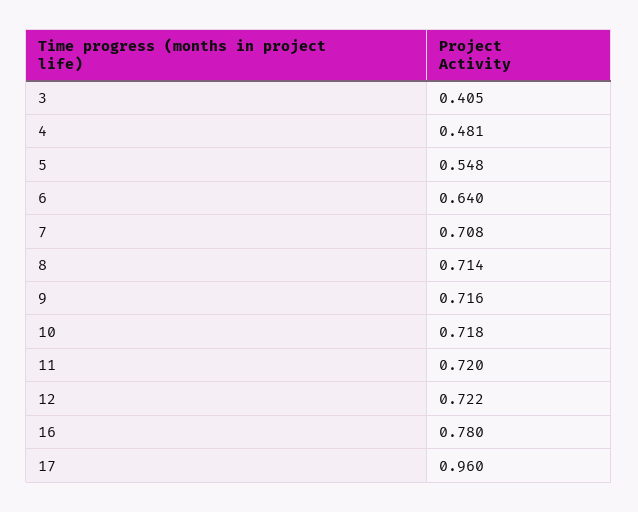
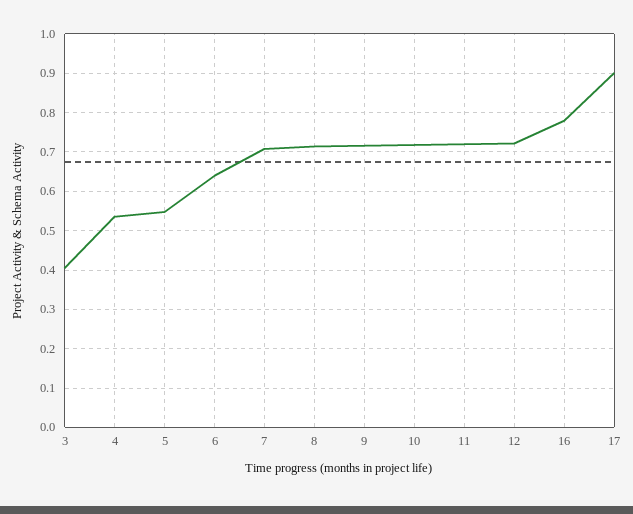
4: 0.481 -> 0.54
17: 0.96 -> 0.9

